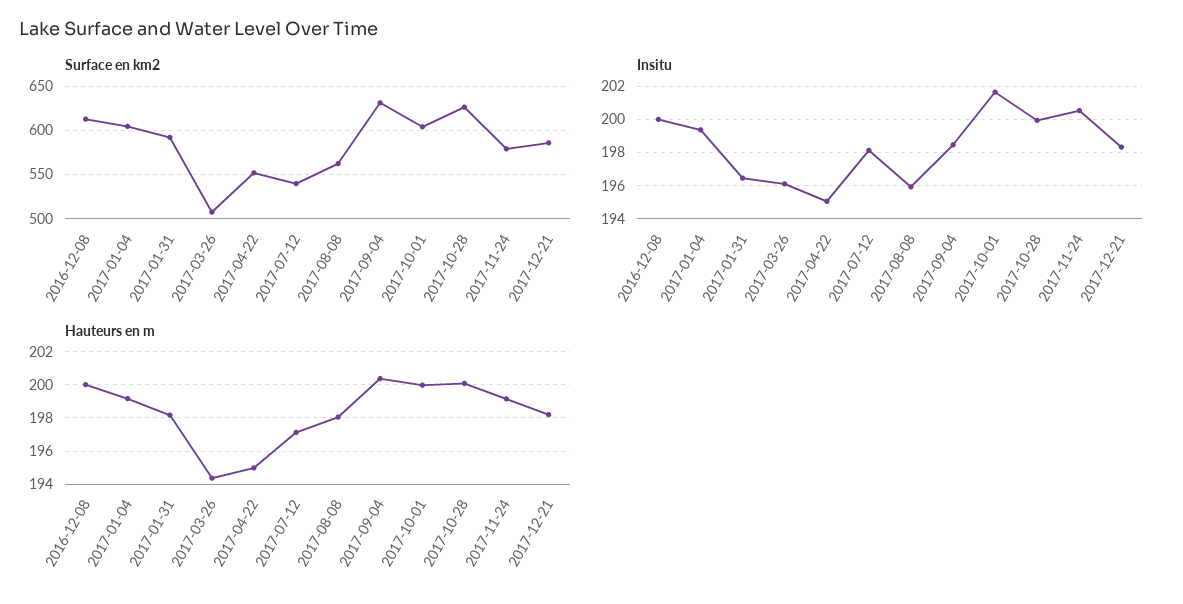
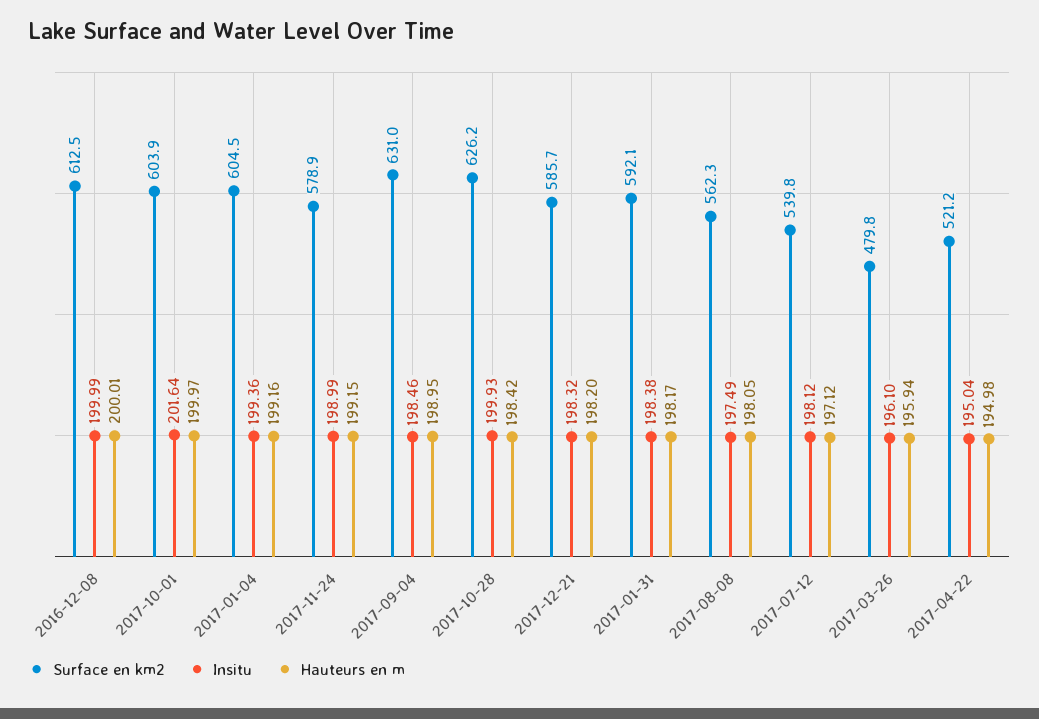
Surface en km2, 2017-03-26: 510 -> 479.8
Surface en km2, 2017-04-22: 550 -> 521.2
Insitu, 2017-01-31: 196.5 -> 198.38
Insitu, 2017-08-08: 196 -> 197.49
Insitu, 2017-11-24: 200.5 -> 198.99
Hauteurs en m, 2017-03-26: 194.5 -> 195.94
Hauteurs en m, 2017-09-04: 200.5 -> 198.95
Hauteurs en m, 2017-10-28: 200 -> 198.42

